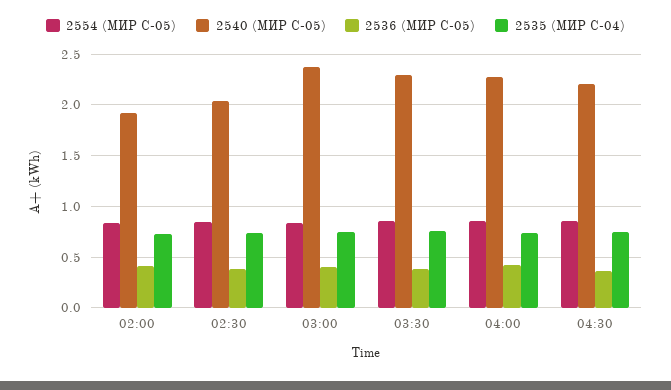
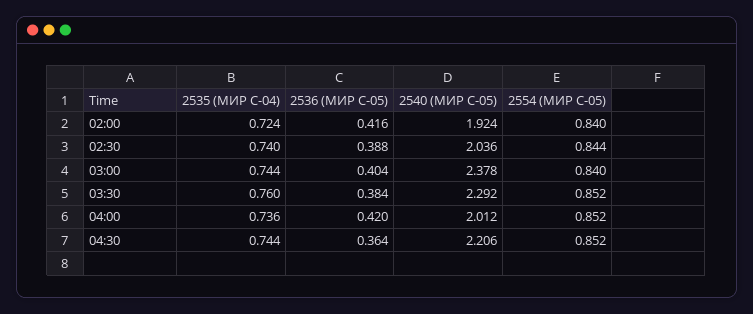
2540 (МИР С-05), 04:00: 2.3 -> 2.012

